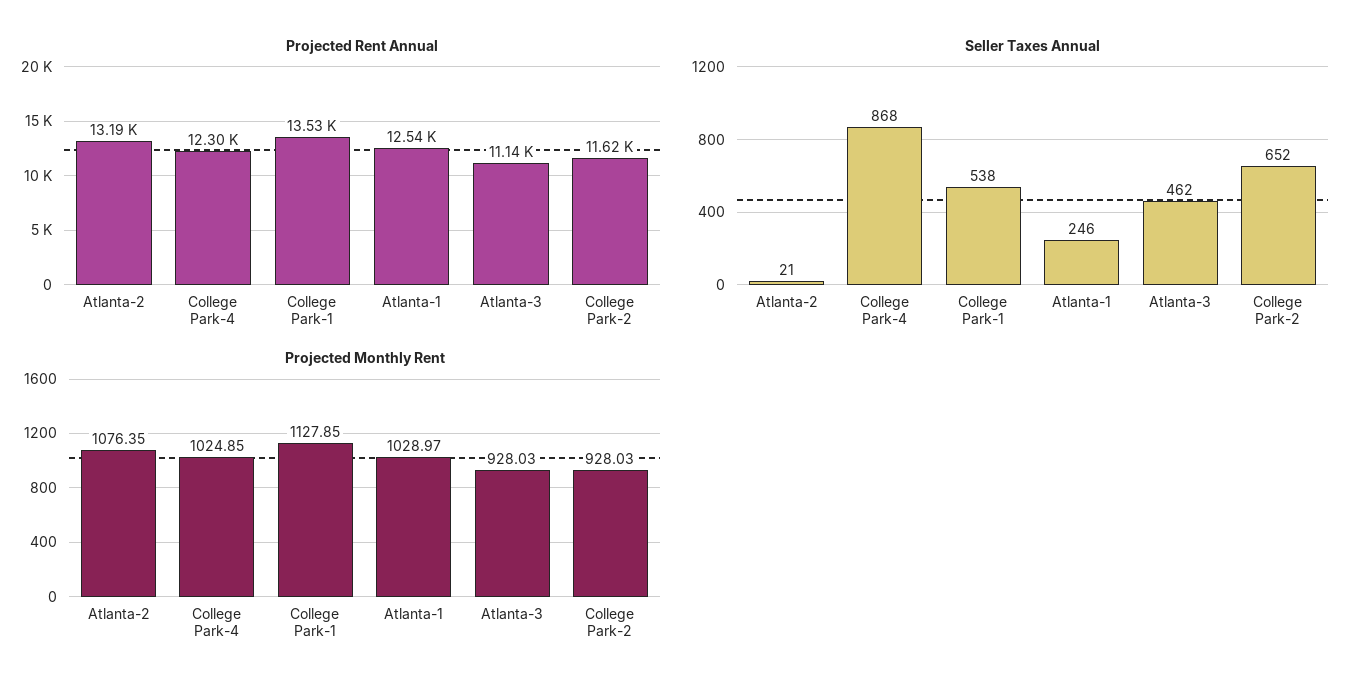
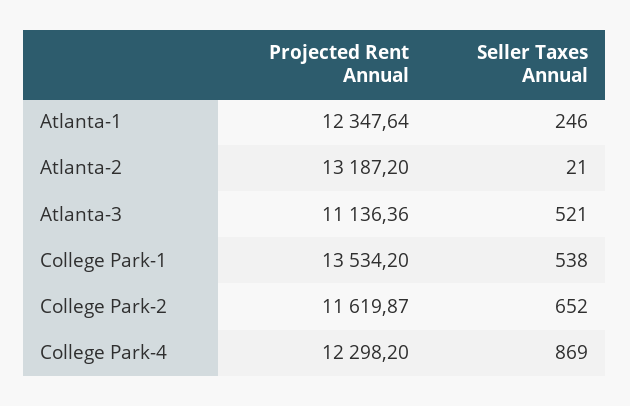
Projected Rent Annual, Atlanta-1: 12540 -> 12347.64
Seller Taxes Annual, College Park-4: 868 -> 869
Seller Taxes Annual, Atlanta-3: 462 -> 521
Projected Monthly Rent, Atlanta-2: 1076.35 -> none
Projected Monthly Rent, College Park-4: 1024.85 -> none
Projected Monthly Rent, College Park-1: 1127.85 -> none
Projected Monthly Rent, Atlanta-1: 1028.97 -> none
Projected Monthly Rent, Atlanta-3: 928.03 -> none
Projected Monthly Rent, College Park-2: 928.03 -> none

